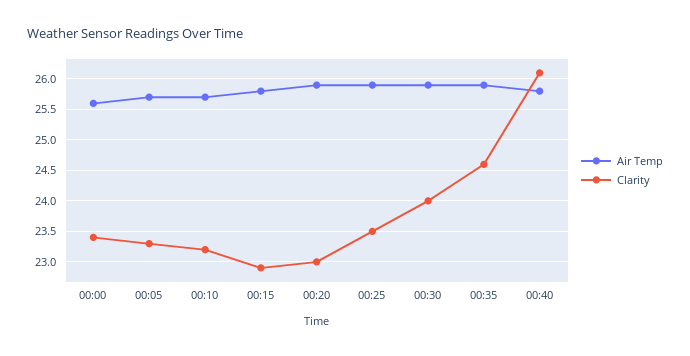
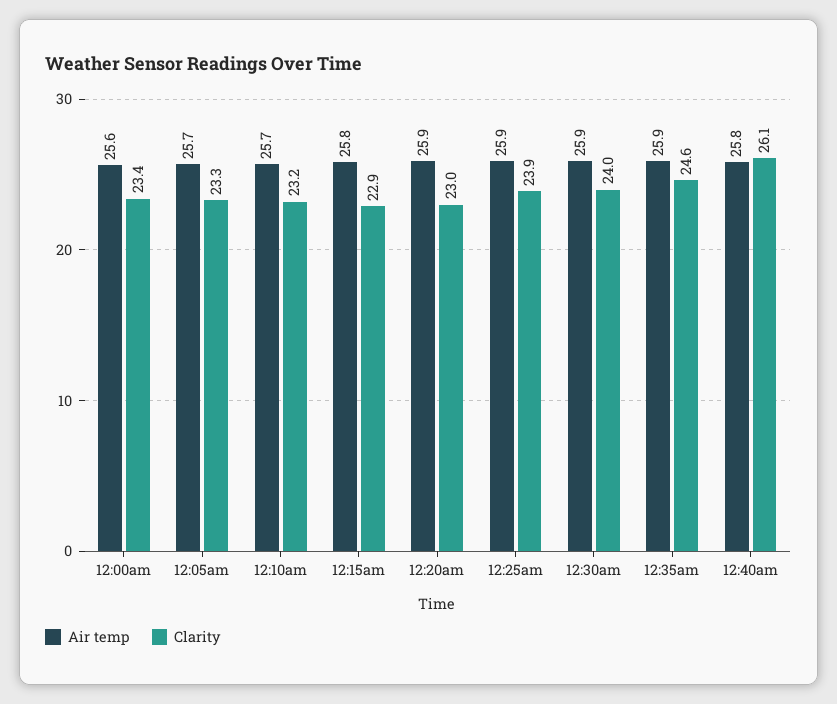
Clarity, 00:25: 23.5 -> 23.9

